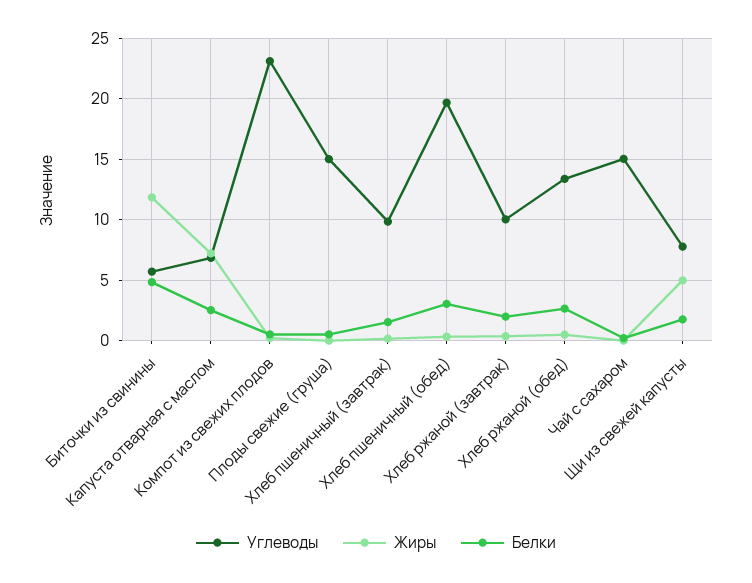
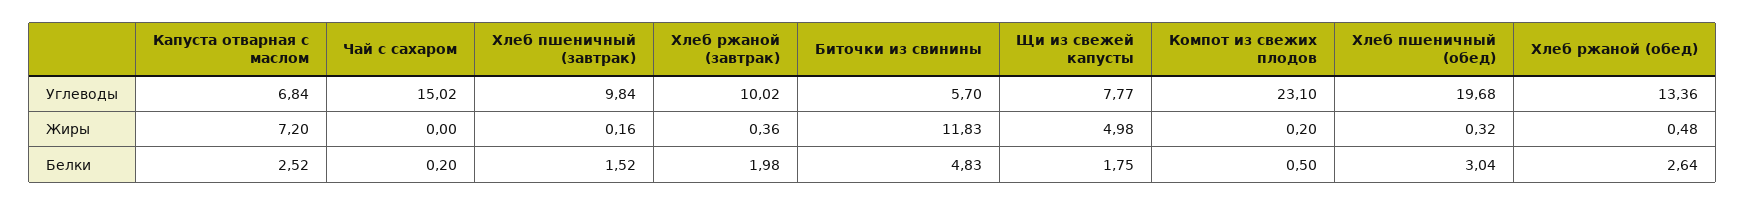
Углеводы, Плоды свежие (груша): 15 -> none
Жиры, Плоды свежие (груша): 0 -> none
Белки, Плоды свежие (груша): 0.5 -> none

